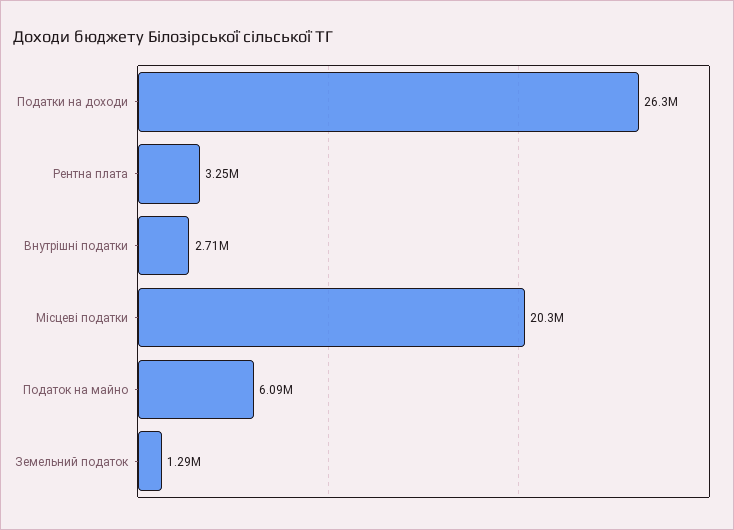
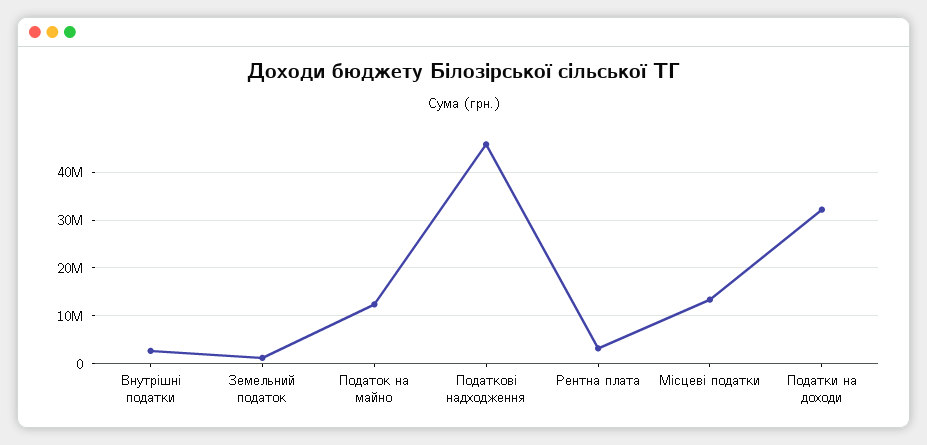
Податки на доходи: 26300000 -> 32000000
Місцеві податки: 20300000 -> 14000000
Податок на майно: 6090000 -> 12000000
Податкові надходження: none -> 46000000

